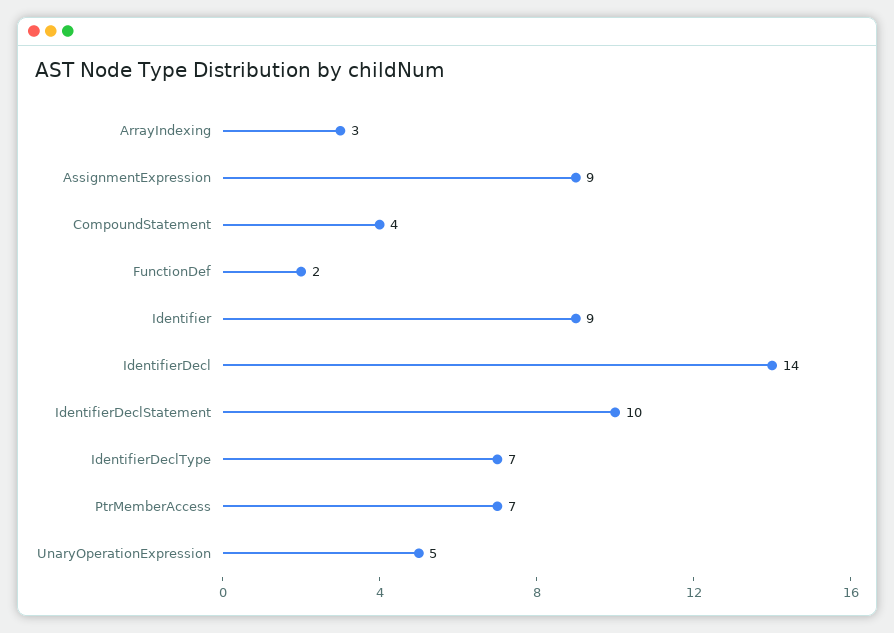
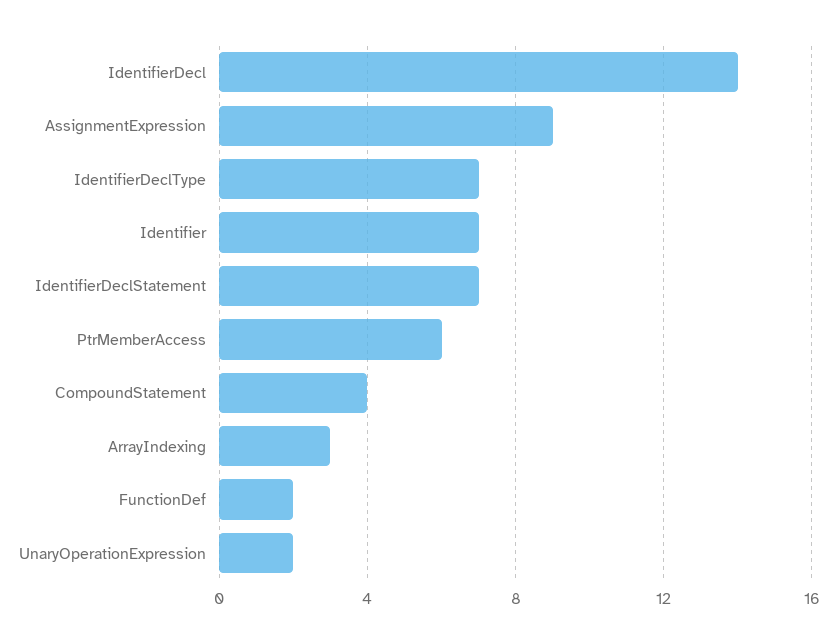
Identifier: 9 -> 7
IdentifierDeclStatement: 10 -> 7
PtrMemberAccess: 7 -> 6
UnaryOperationExpression: 5 -> 2

